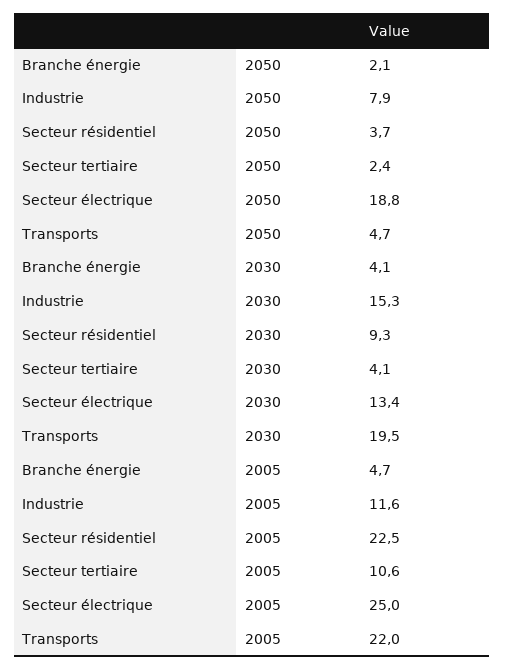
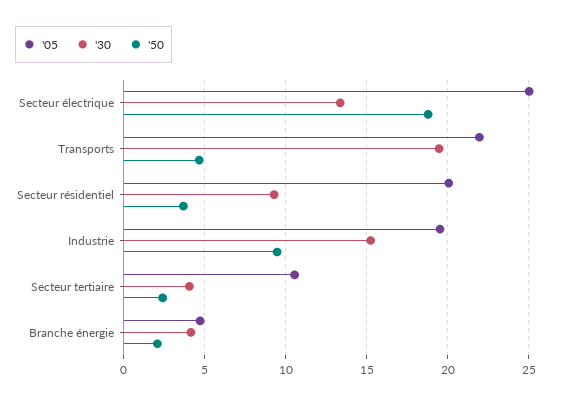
2050, Industrie: 7.9 -> 9.5
2005, Industrie: 11.6 -> 19.5
2005, Secteur résidentiel: 22.5 -> 20

